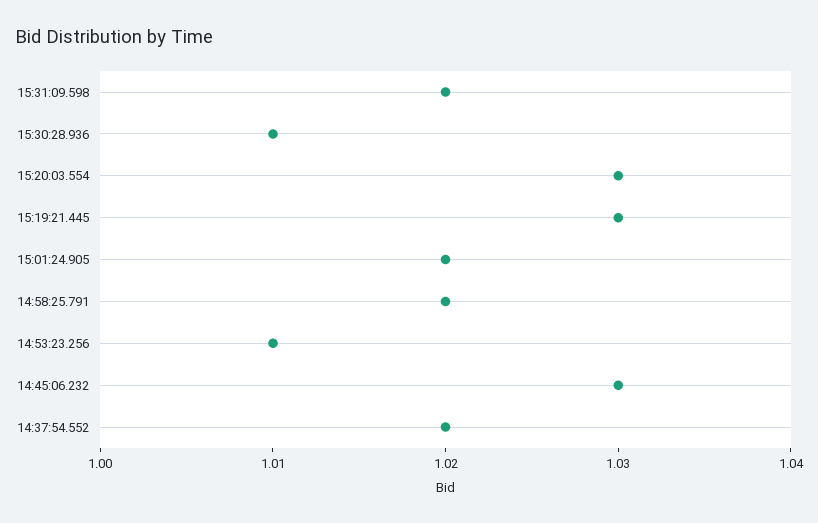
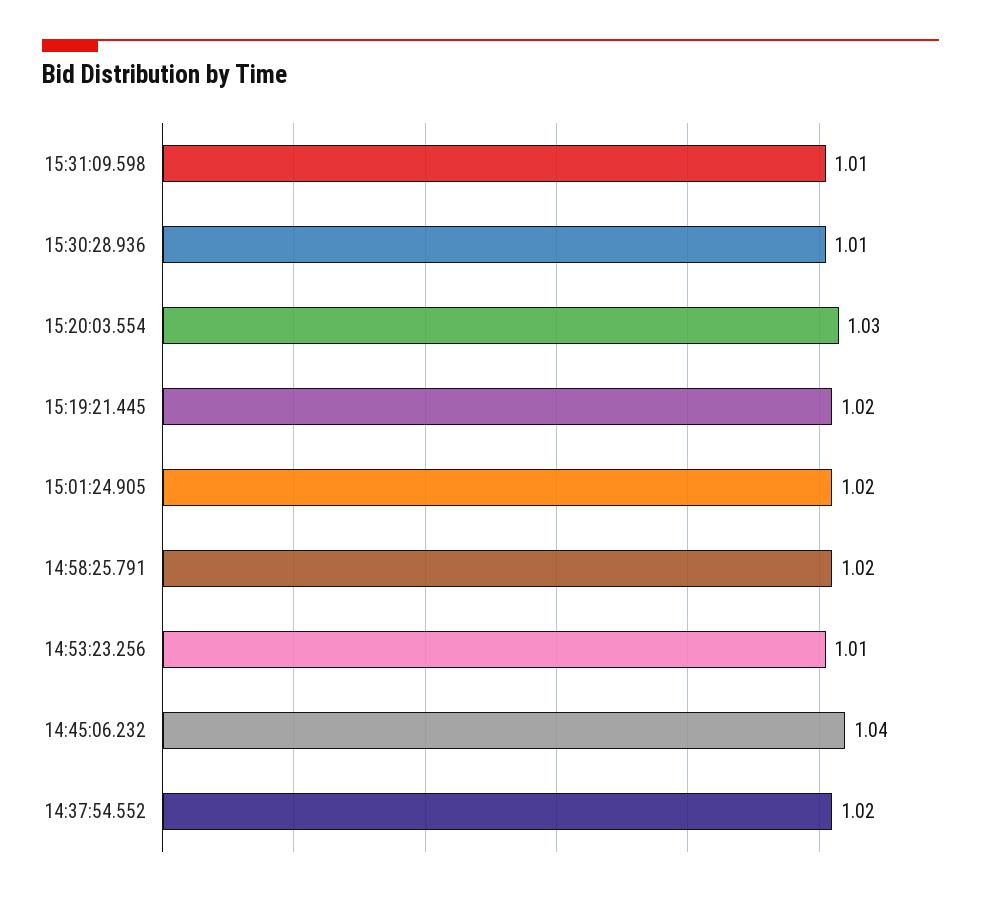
15:31:09.598: 1.02 -> 1.01
15:19:21.445: 1.03 -> 1.02
14:45:06.232: 1.03 -> 1.04

